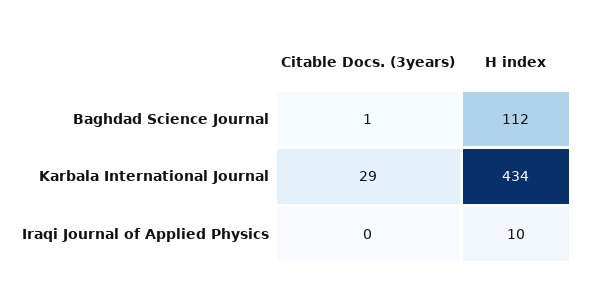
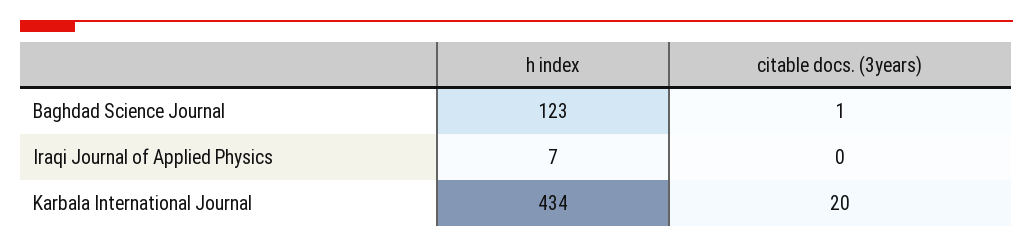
H index, Baghdad Science Journal: 112 -> 123
Citable Docs. (3years), Karbala International Journal: 29 -> 20
H index, Iraqi Journal of Applied Physics: 10 -> 7

